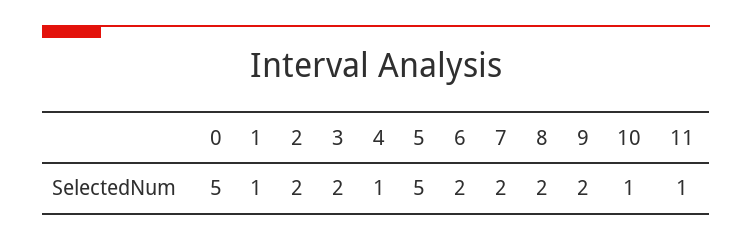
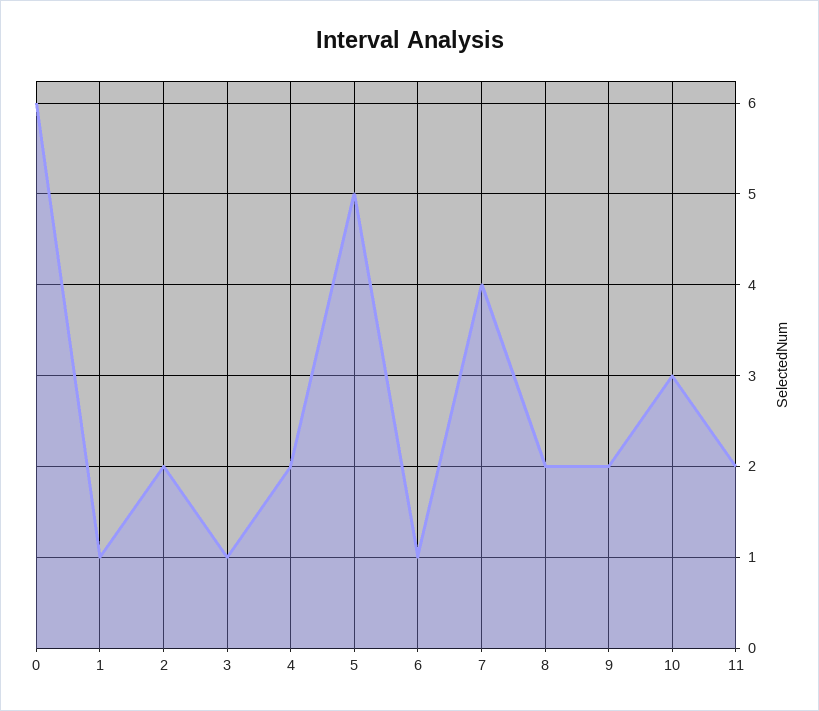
0: 5 -> 6
3: 2 -> 1
4: 1 -> 2
6: 2 -> 1
7: 2 -> 4
10: 1 -> 3
11: 1 -> 2

